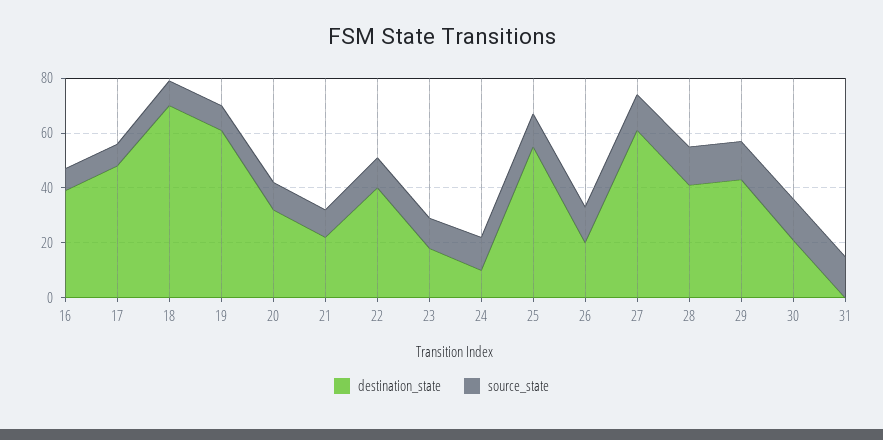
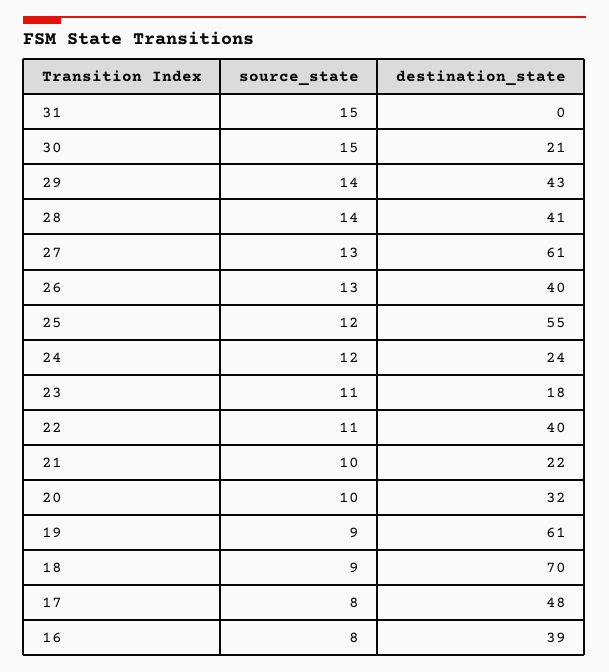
destination_state, 24: 10 -> 24
destination_state, 26: 20 -> 40

